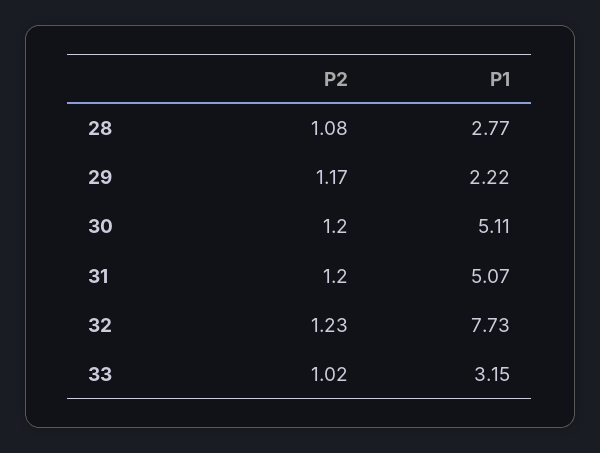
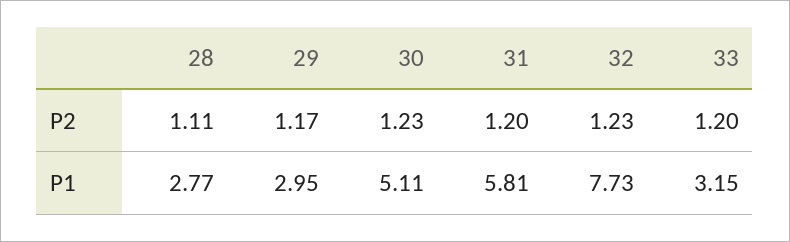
P2, 28: 1.08 -> 1.11
P1, 29: 2.22 -> 2.95
P2, 30: 1.2 -> 1.23
P1, 31: 5.07 -> 5.81
P2, 33: 1.02 -> 1.2

